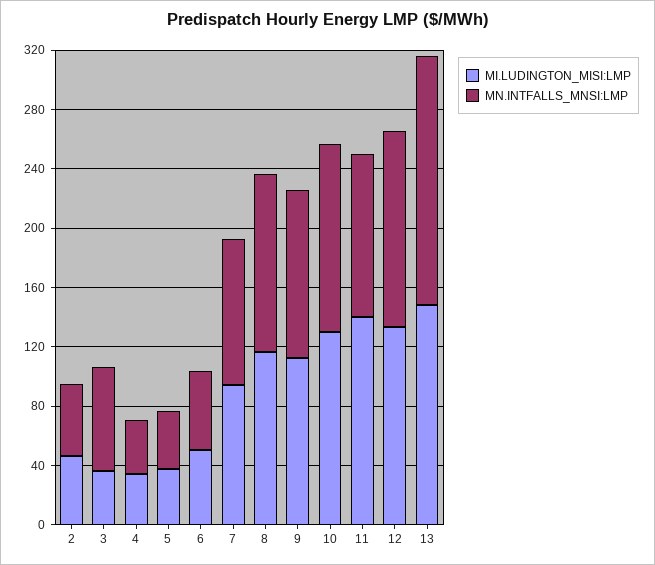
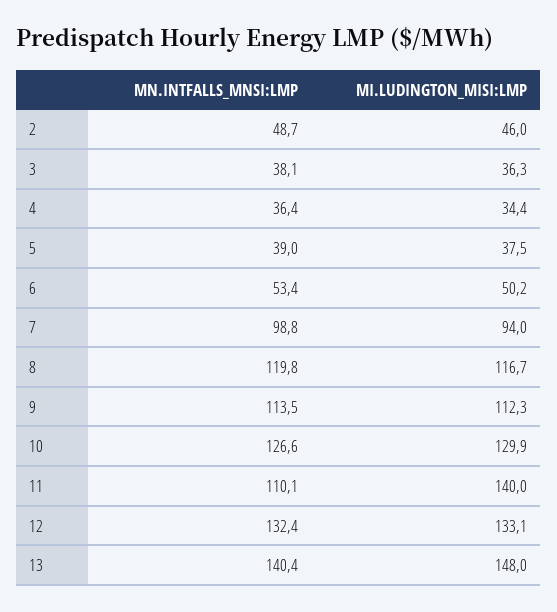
MN.INTFALLS_MNSI:LMP, 3: 70 -> 38.1
MN.INTFALLS_MNSI:LMP, 13: 170 -> 140.4

